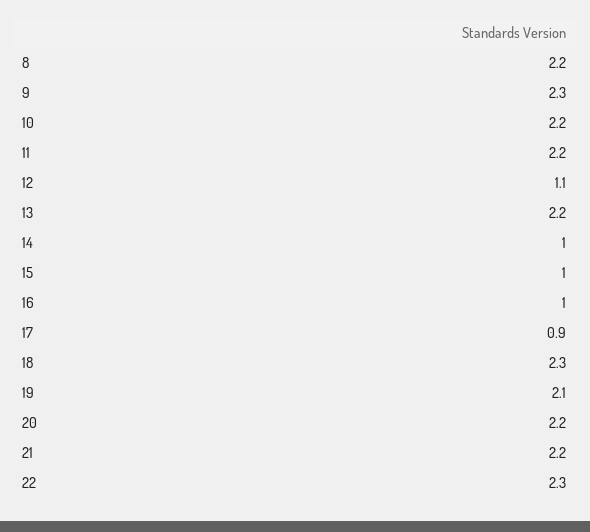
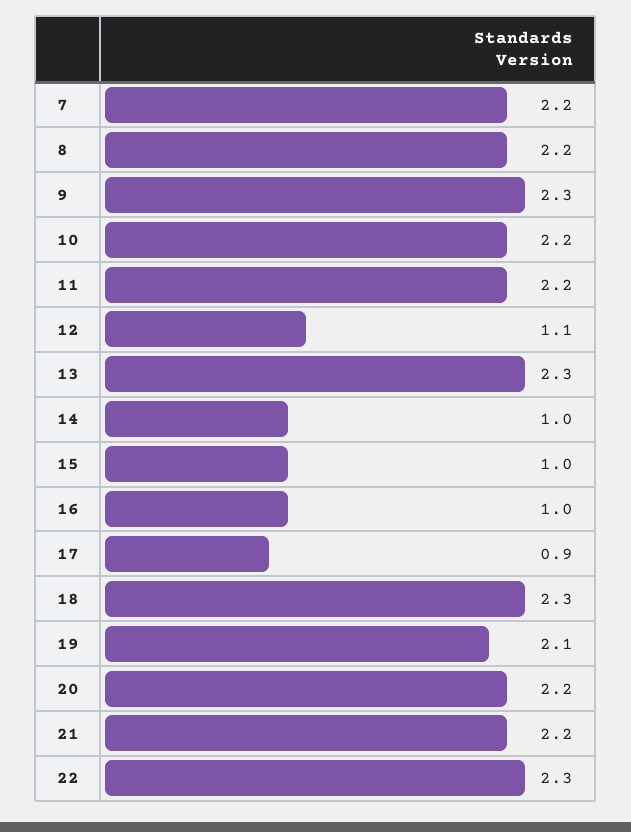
13: 2.2 -> 2.3
7: none -> 2.2

